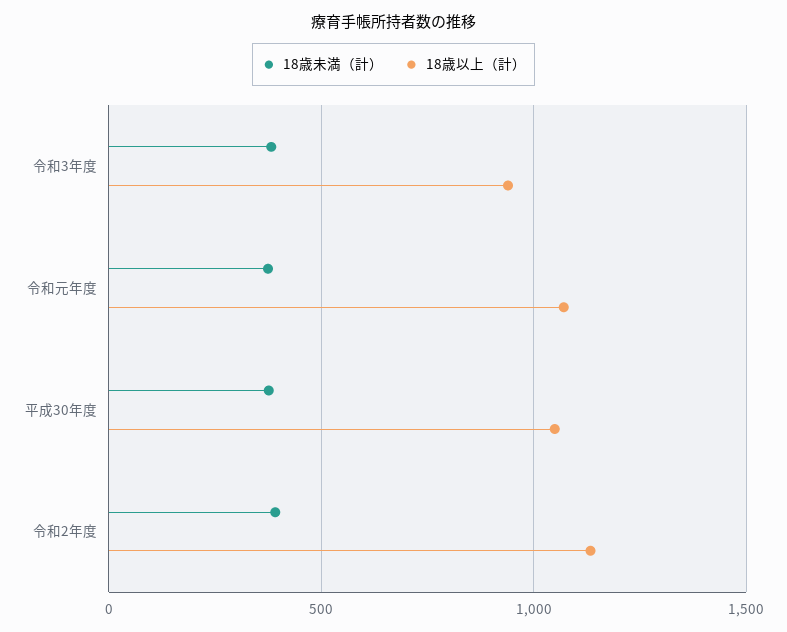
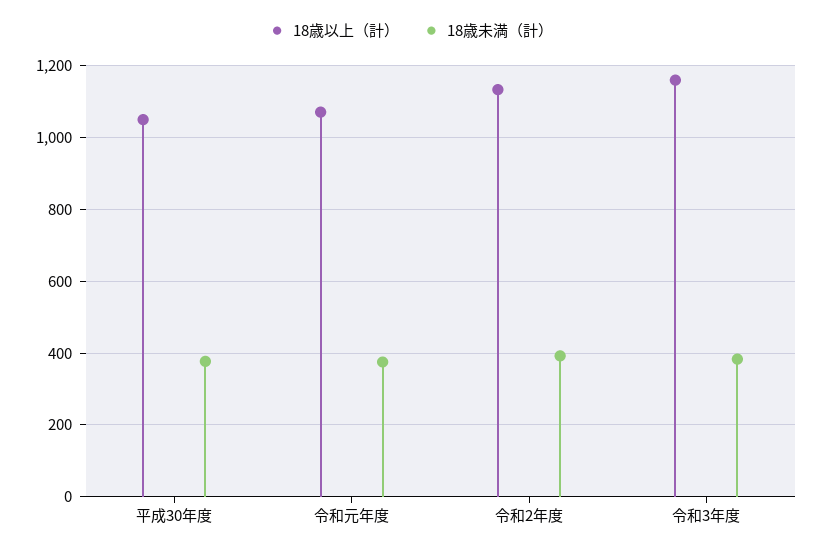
18歳以上（計）, 令和3年度: 950 -> 1160

